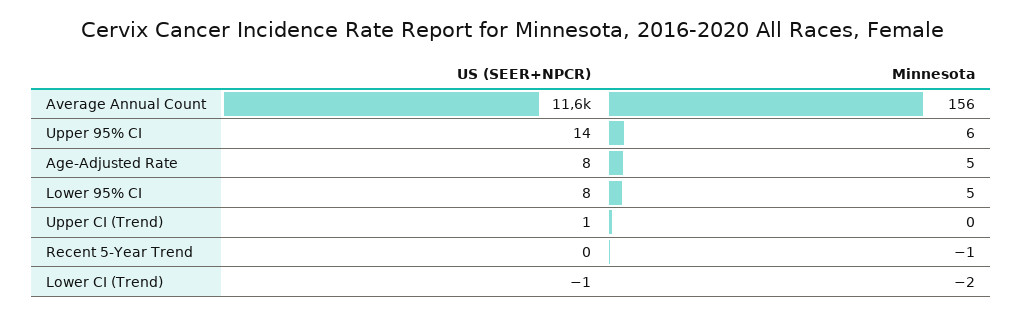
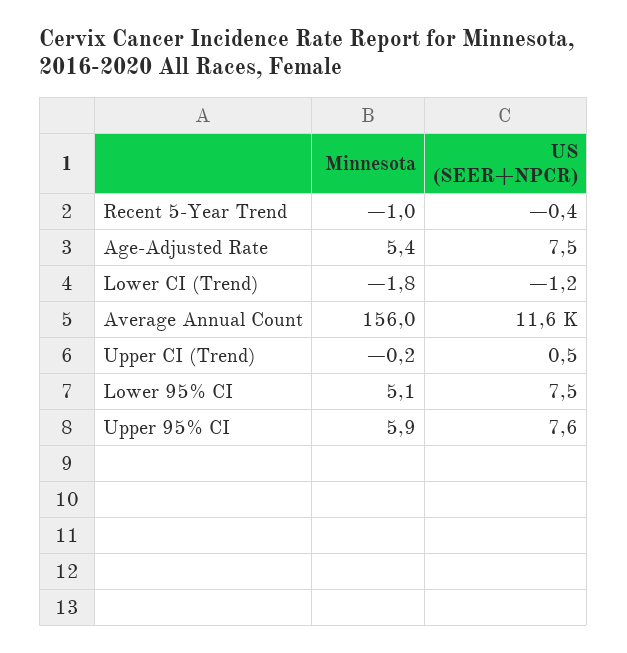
US (SEER+NPCR), Upper 95% CI: 14 -> 7.6

